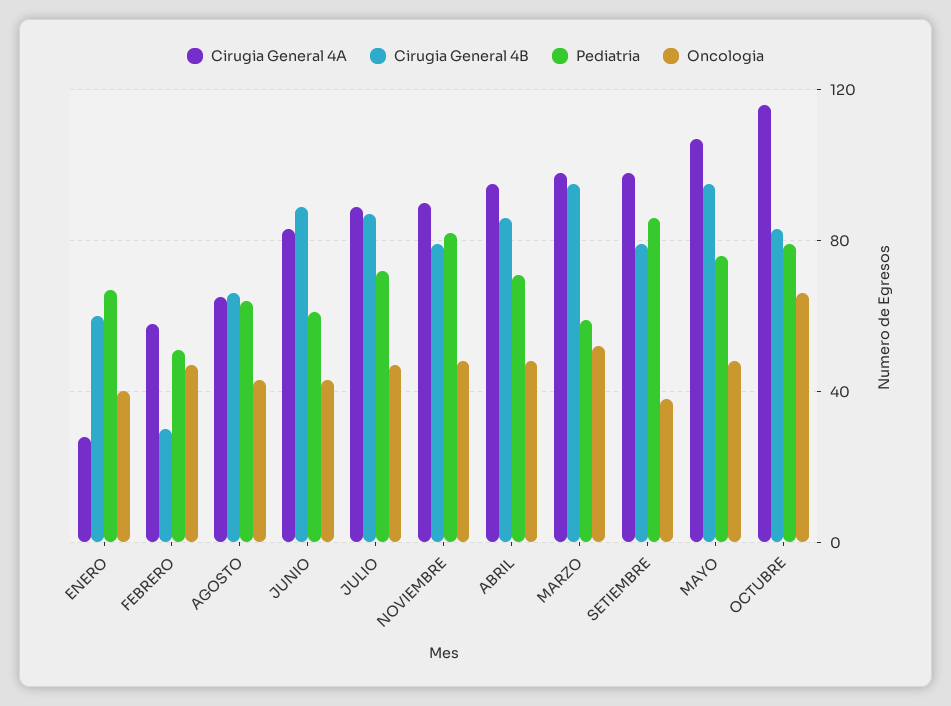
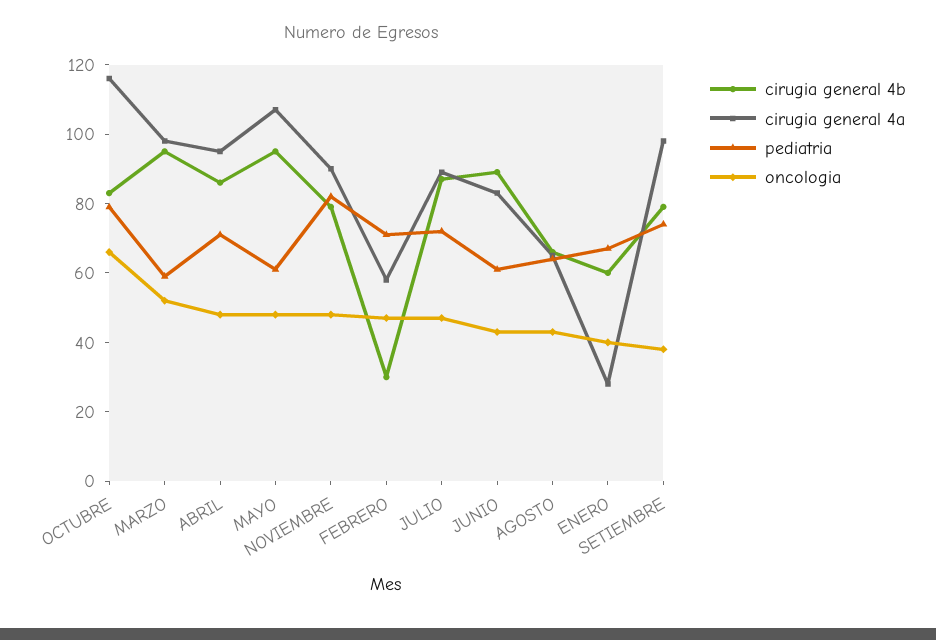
Pediatria, FEBRERO: 50 -> 70
Pediatria, SETIEMBRE: 85 -> 75
Pediatria, MAYO: 75 -> 60

